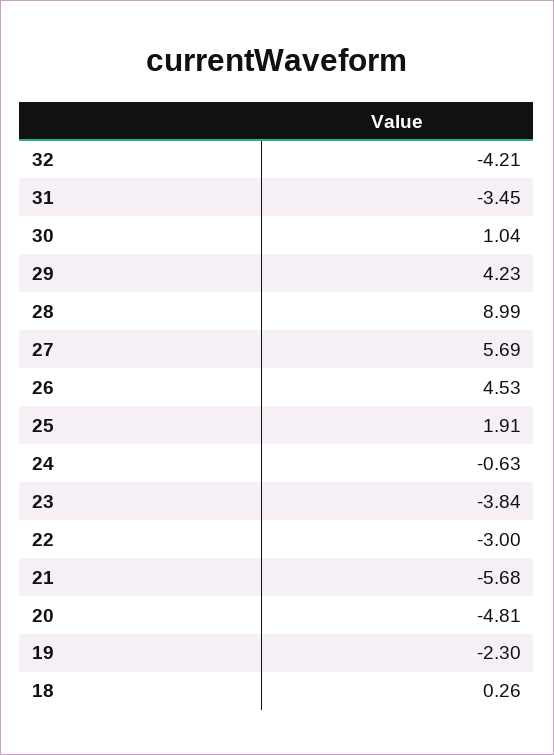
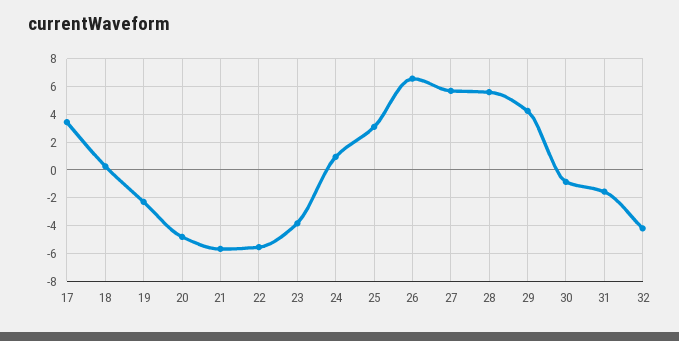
31: -3.45 -> -1.5
30: 1.04 -> -1
28: 8.99 -> 5.5
26: 4.53 -> 6.5
25: 1.91 -> 3
24: -0.63 -> 1
22: -3 -> -5.5
17: none -> 3.5

